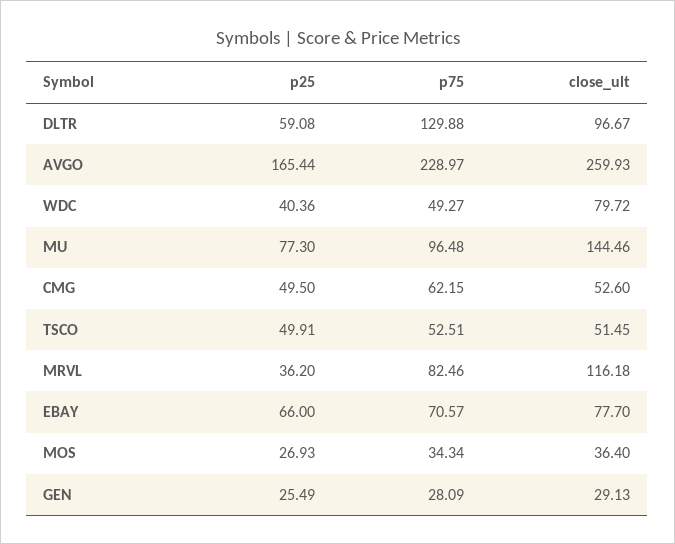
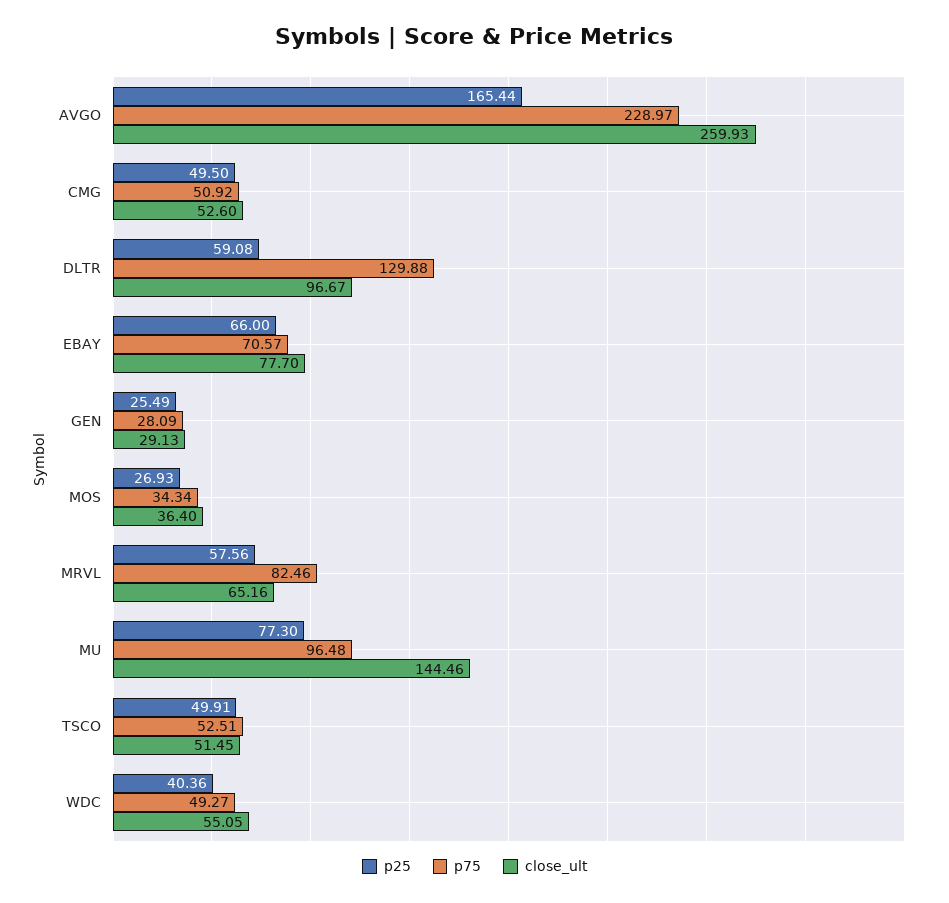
close_ult, WDC: 79.72 -> 55.05
p75, CMG: 62.15 -> 50.92
p25, MRVL: 36.2 -> 57.56
close_ult, MRVL: 116.18 -> 65.16

